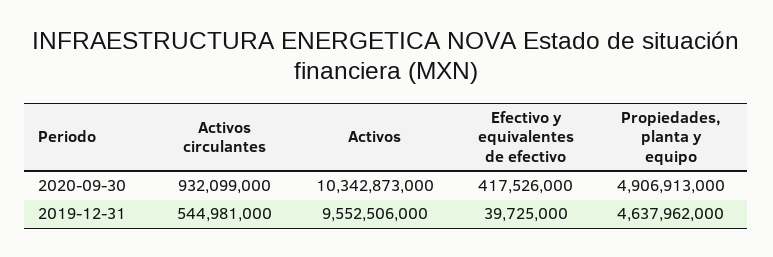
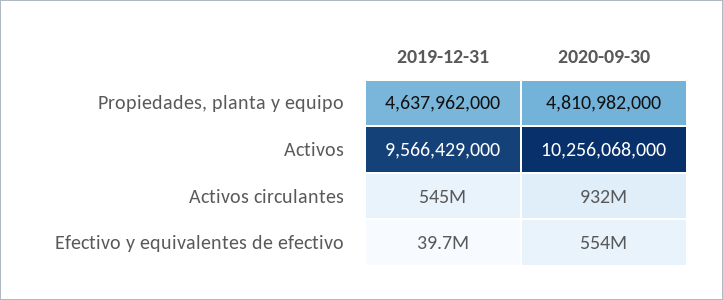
Activos, 2020-09-30: 10342873000 -> 10256068000
Efectivo y equivalentes de efectivo, 2020-09-30: 417526000 -> 554000000
Propiedades, planta y equipo, 2020-09-30: 4906913000 -> 4810982000
Activos, 2019-12-31: 9552506000 -> 9566429000

